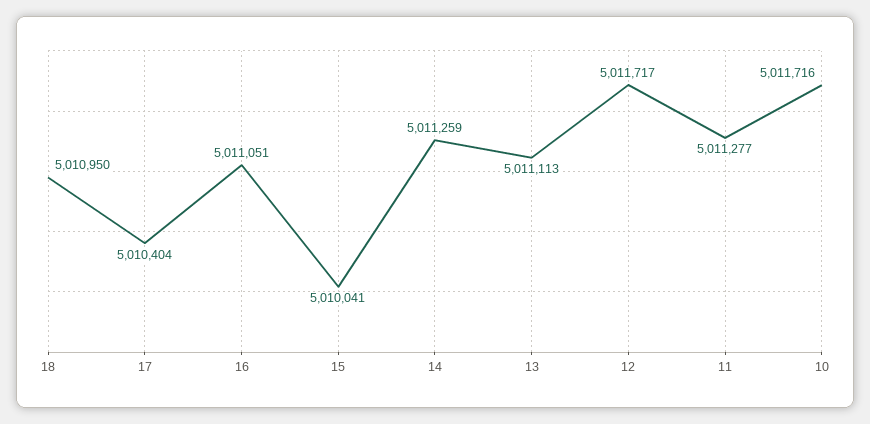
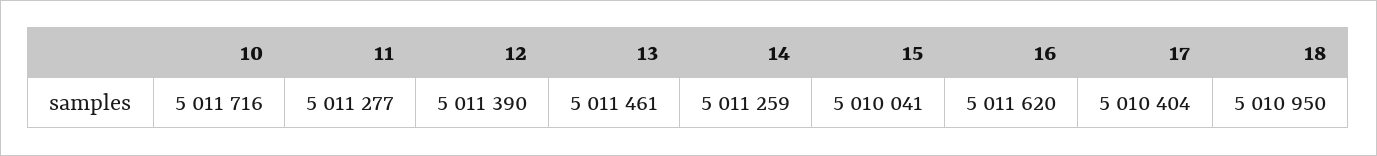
16: 5011051 -> 5011620
13: 5011113 -> 5011461
12: 5011717 -> 5011390

